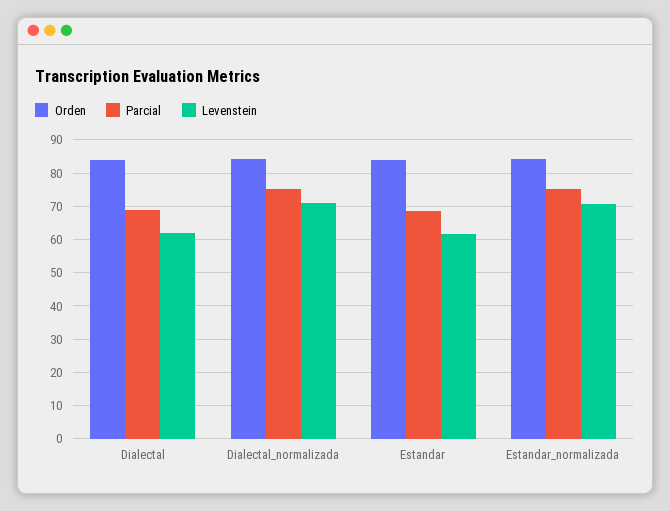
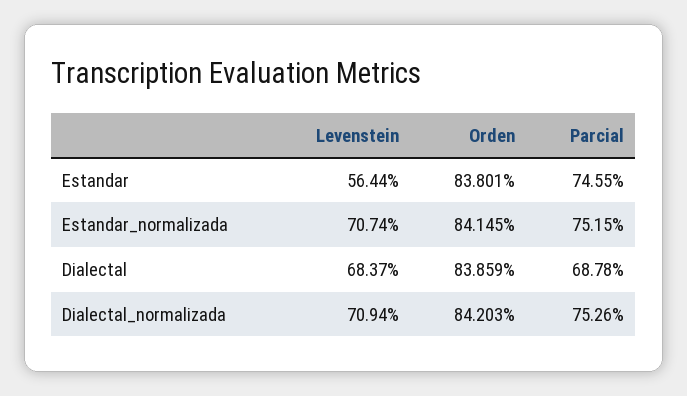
Levenstein, Dialectal: 62 -> 68.37
Parcial, Estandar: 68 -> 74.55
Levenstein, Estandar: 62 -> 56.44

